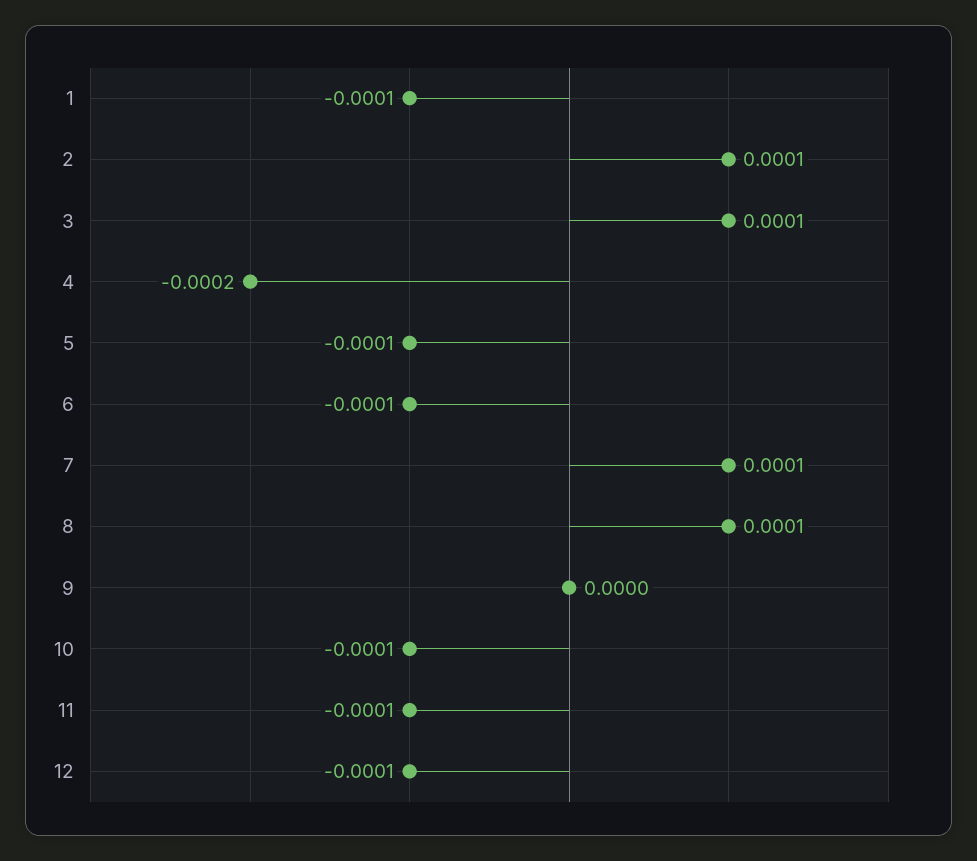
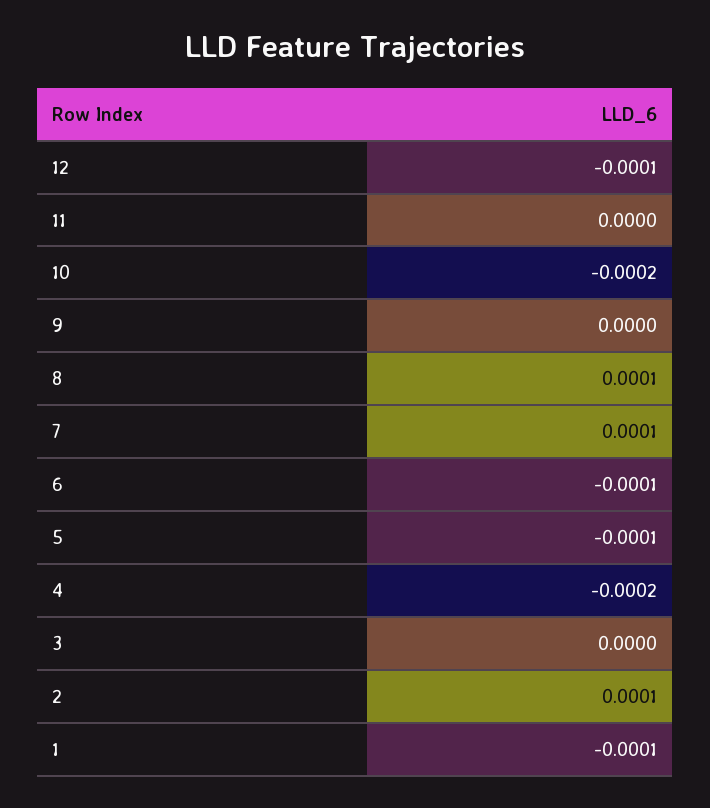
3: 0.0001 -> 0
10: -0.0001 -> -0.0002
11: -0.0001 -> 0

